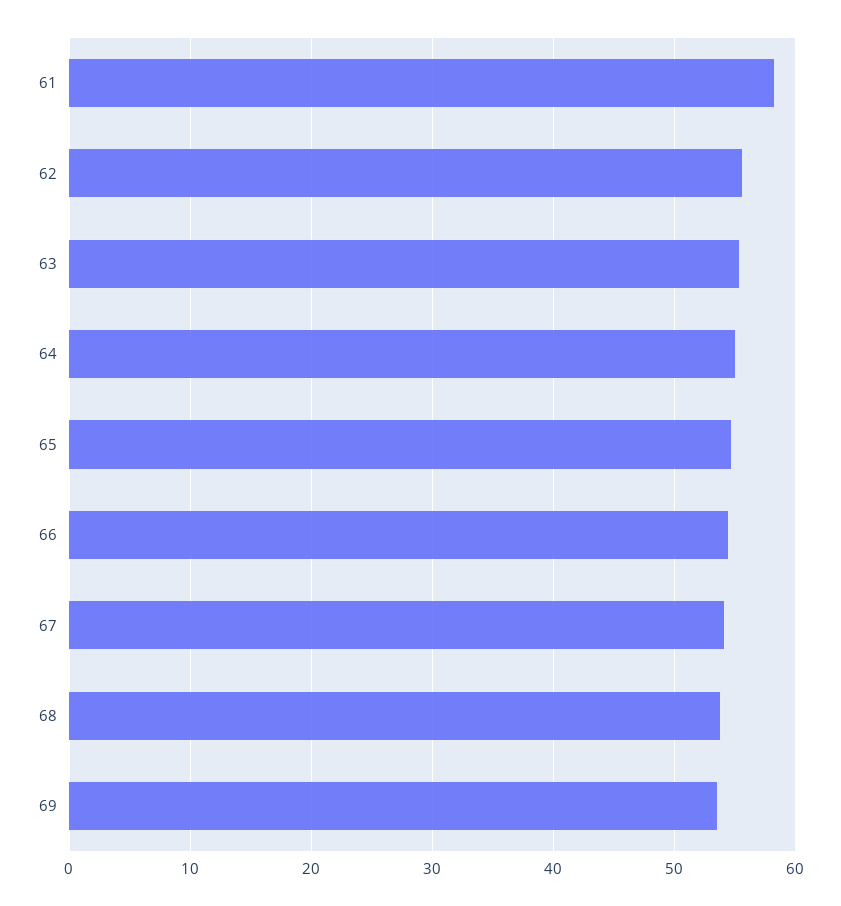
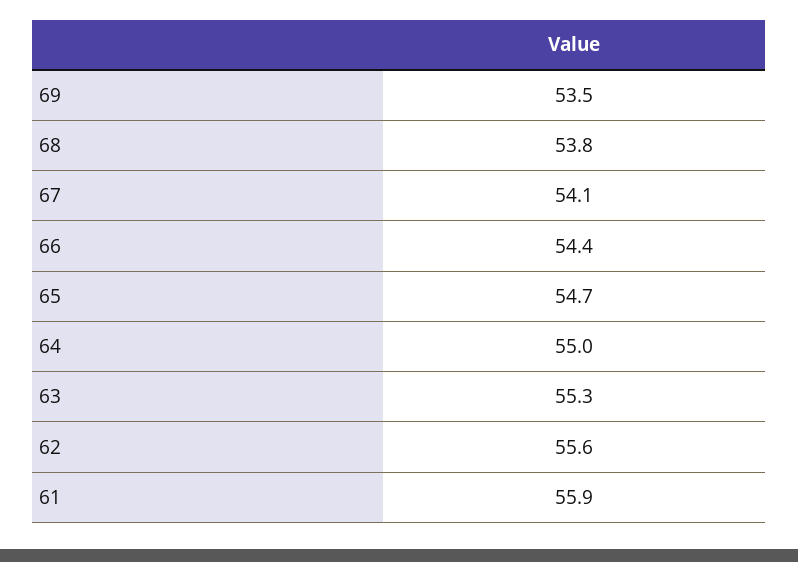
61: 58 -> 55.9

